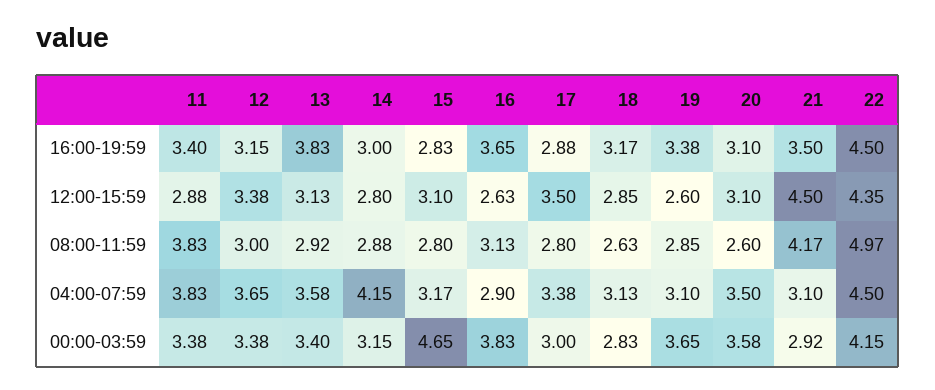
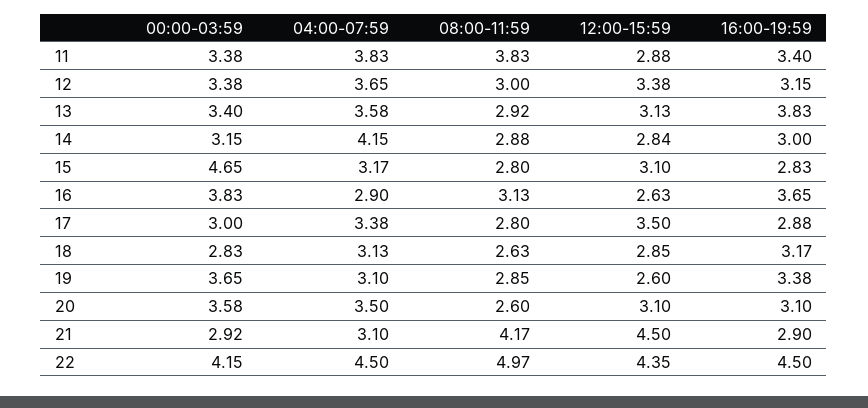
21, 16:00-19:59: 3.5 -> 2.9
14, 12:00-15:59: 2.8 -> 2.84

